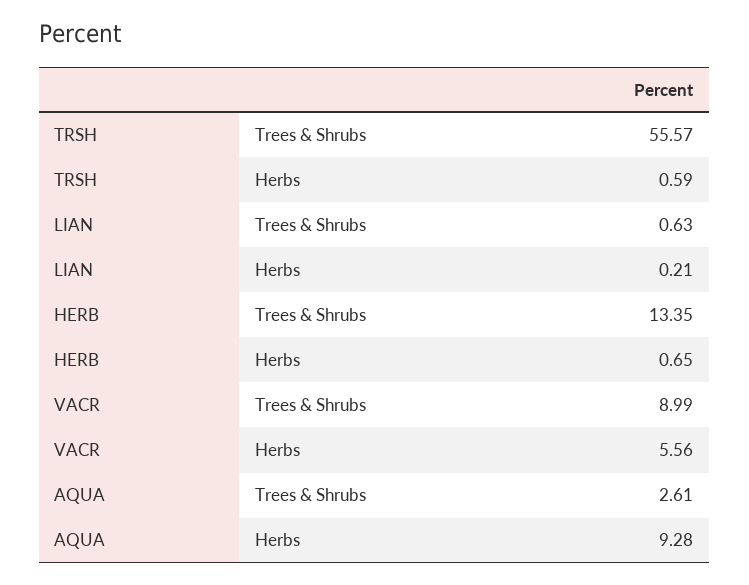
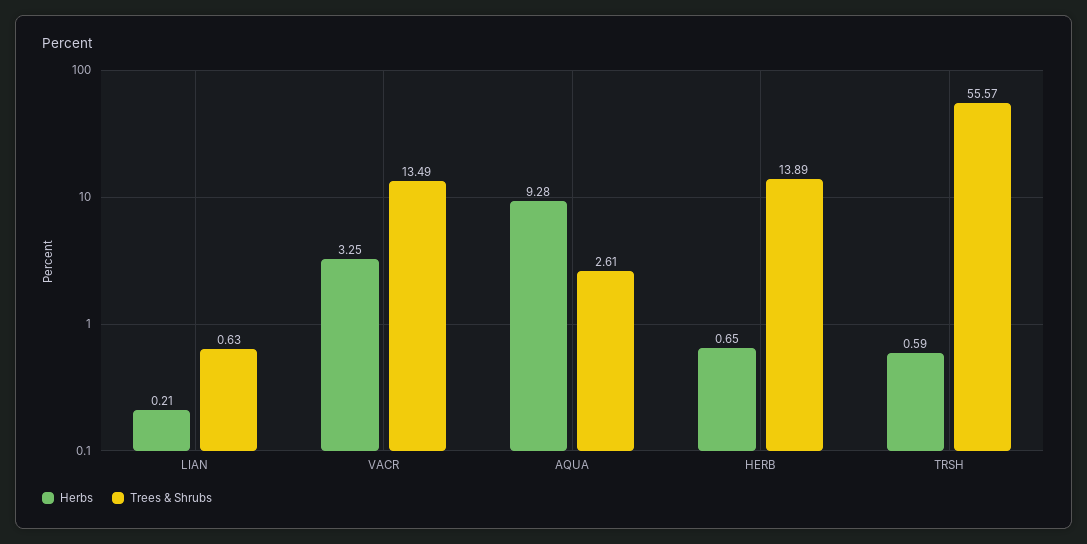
Trees & Shrubs, HERB: 13.35 -> 13.89
Trees & Shrubs, VACR: 8.99 -> 13.49
Herbs, VACR: 5.56 -> 3.25

